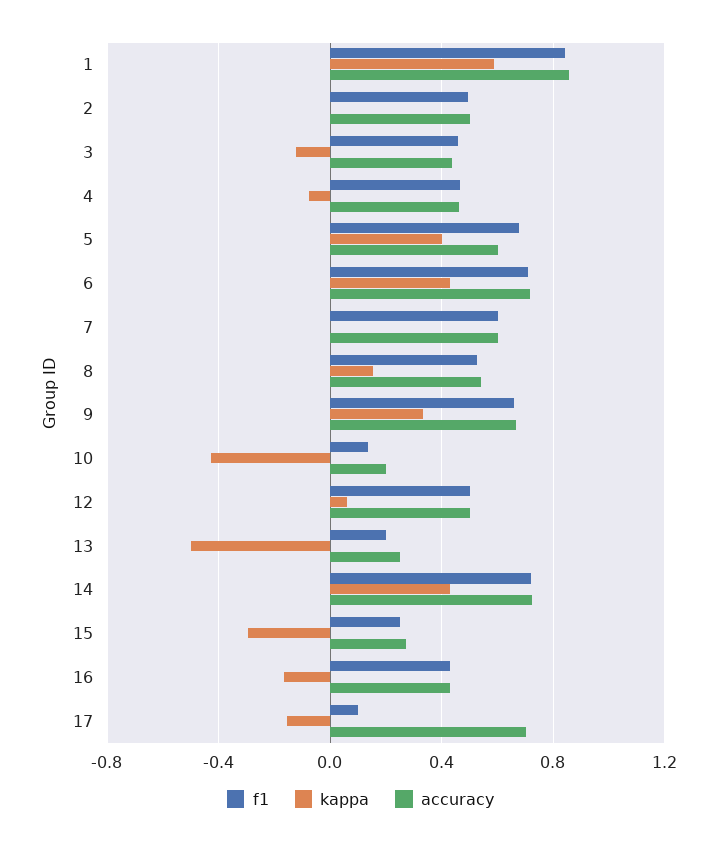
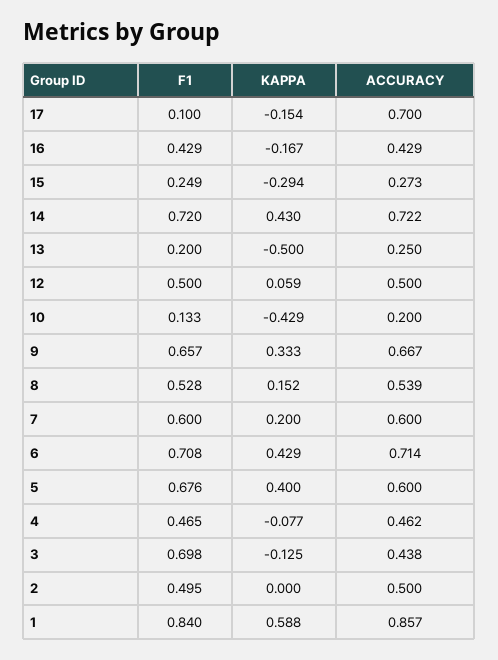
f1, 3: 0.45 -> 0.698
kappa, 7: 0 -> 0.2

